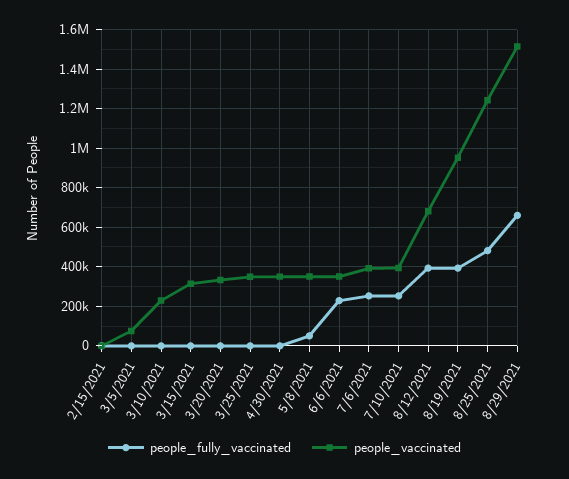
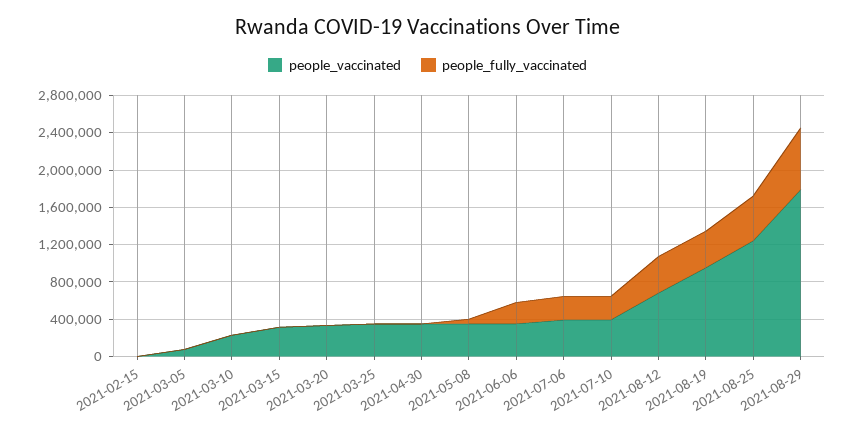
people_vaccinated, 8/29/2021: 1500000 -> 1800000

